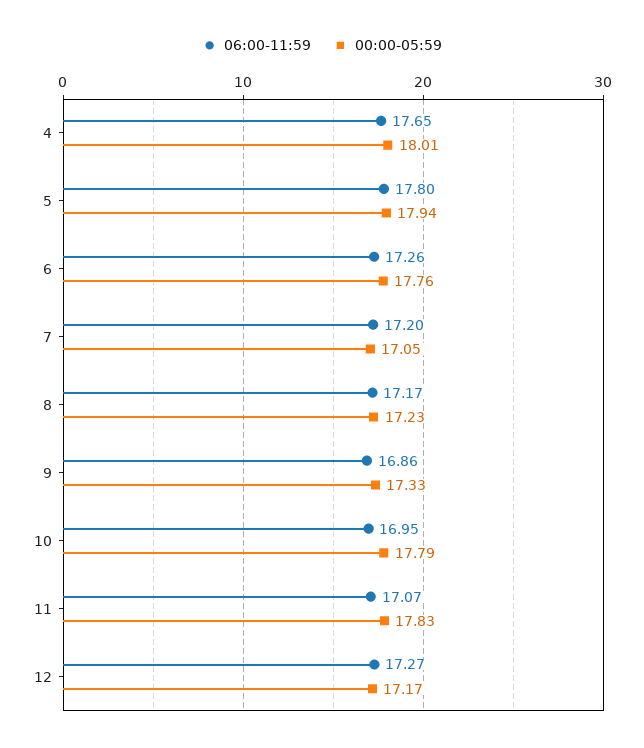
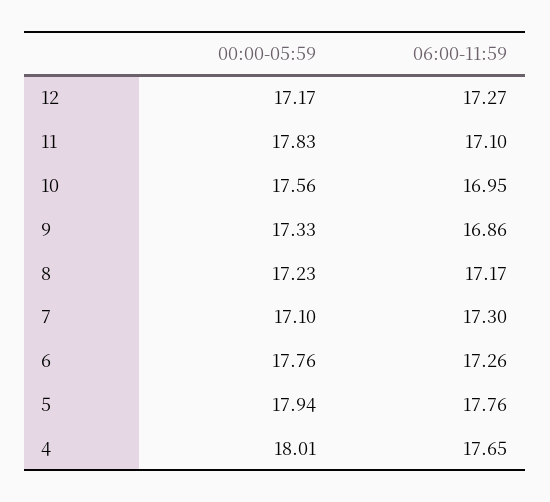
06:00-11:59, 5: 17.8 -> 17.76
06:00-11:59, 7: 17.2 -> 17.3
00:00-05:59, 7: 17.05 -> 17.1
00:00-05:59, 10: 17.79 -> 17.56
06:00-11:59, 11: 17.07 -> 17.1

